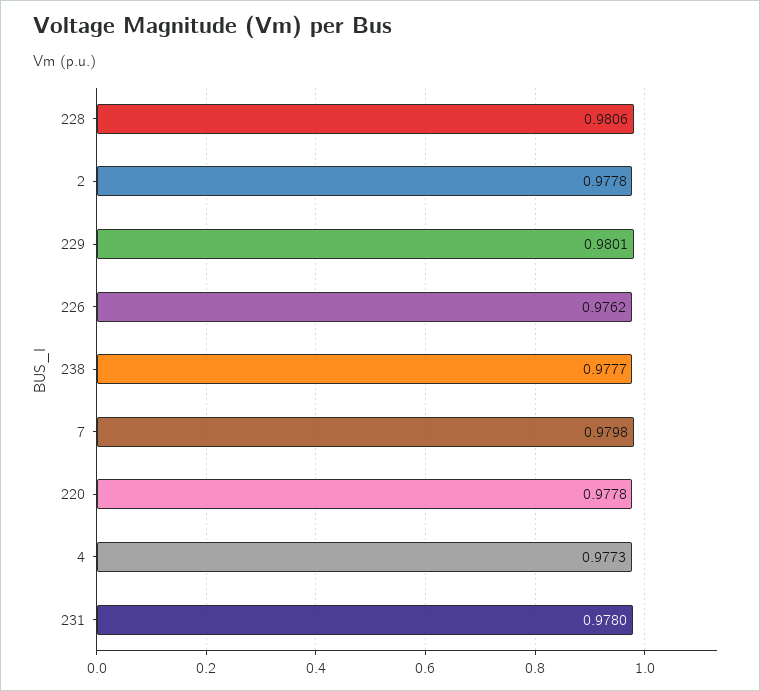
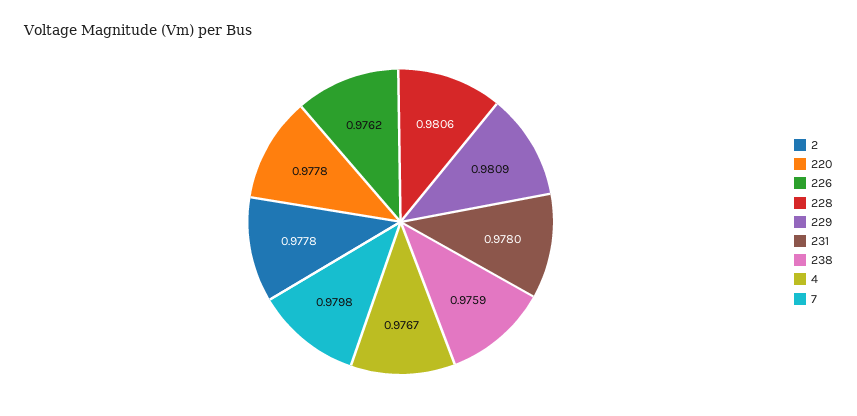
229: 0.9801 -> 0.9809
238: 0.9777 -> 0.9759
4: 0.9773 -> 0.9767

